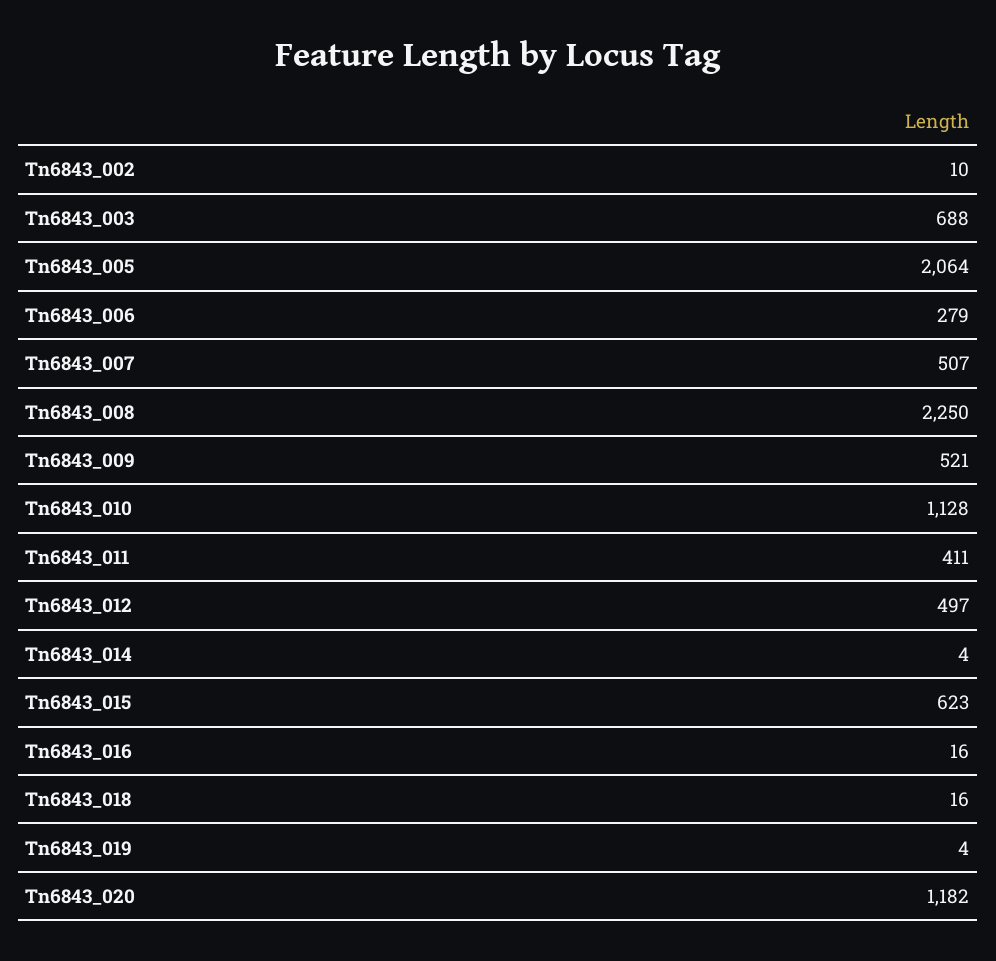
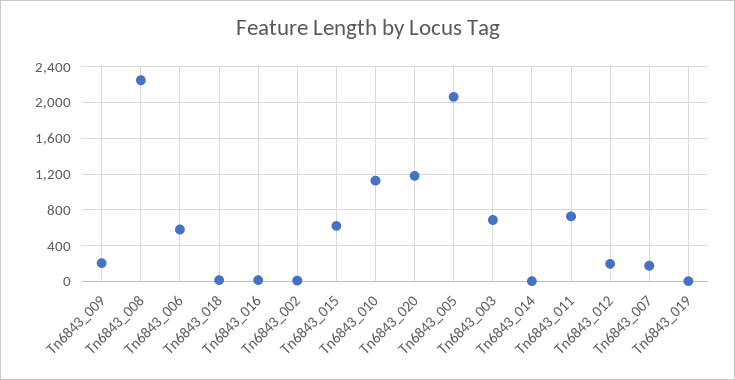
Tn6843_006: 279 -> 600
Tn6843_007: 507 -> 200
Tn6843_009: 521 -> 200
Tn6843_011: 411 -> 700
Tn6843_012: 497 -> 200

